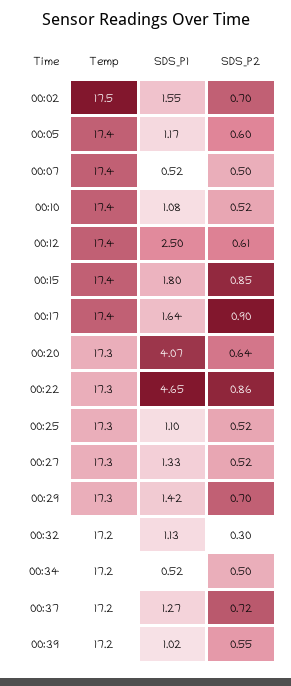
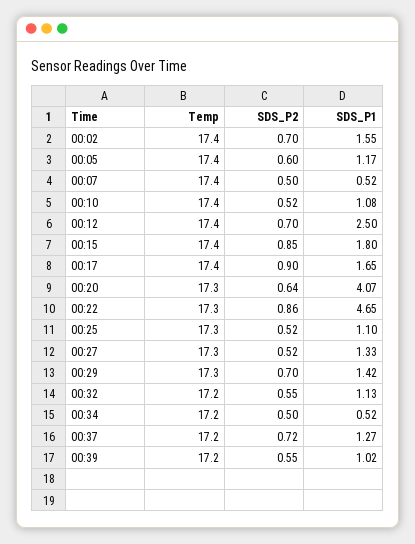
Temp, 00:02: 17.5 -> 17.4
SDS_P2, 00:12: 0.61 -> 0.7
SDS_P1, 00:17: 1.64 -> 1.65
SDS_P2, 00:32: 0.3 -> 0.55

